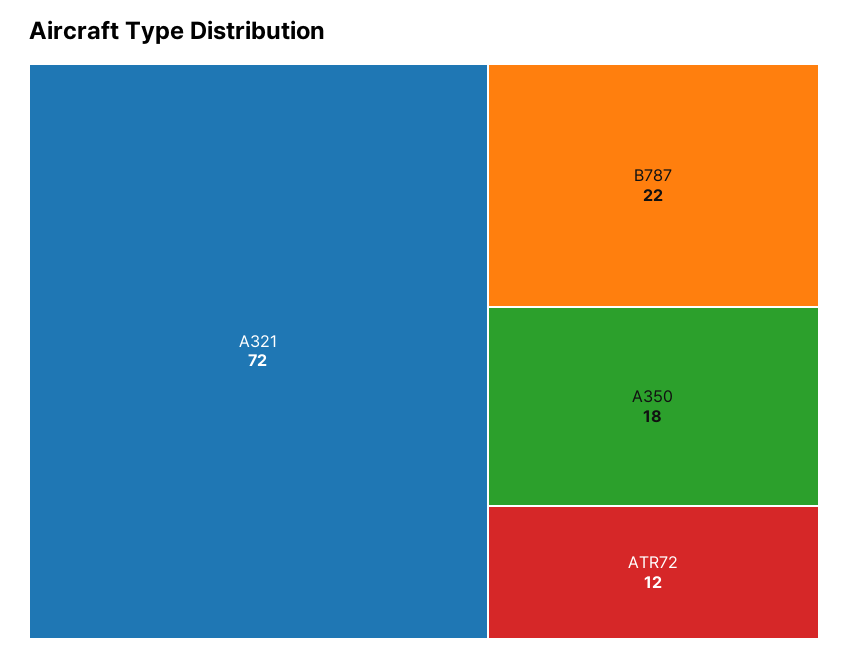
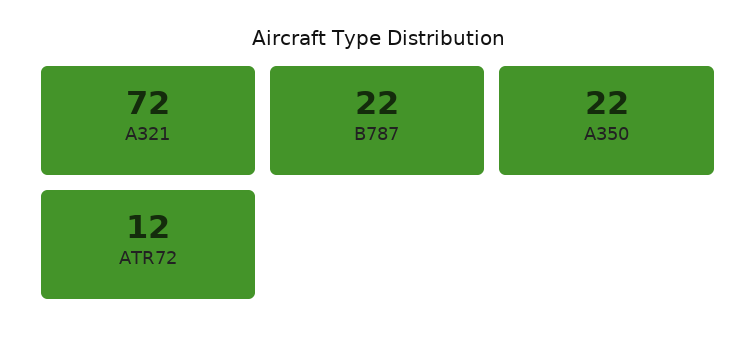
A350: 18 -> 22

